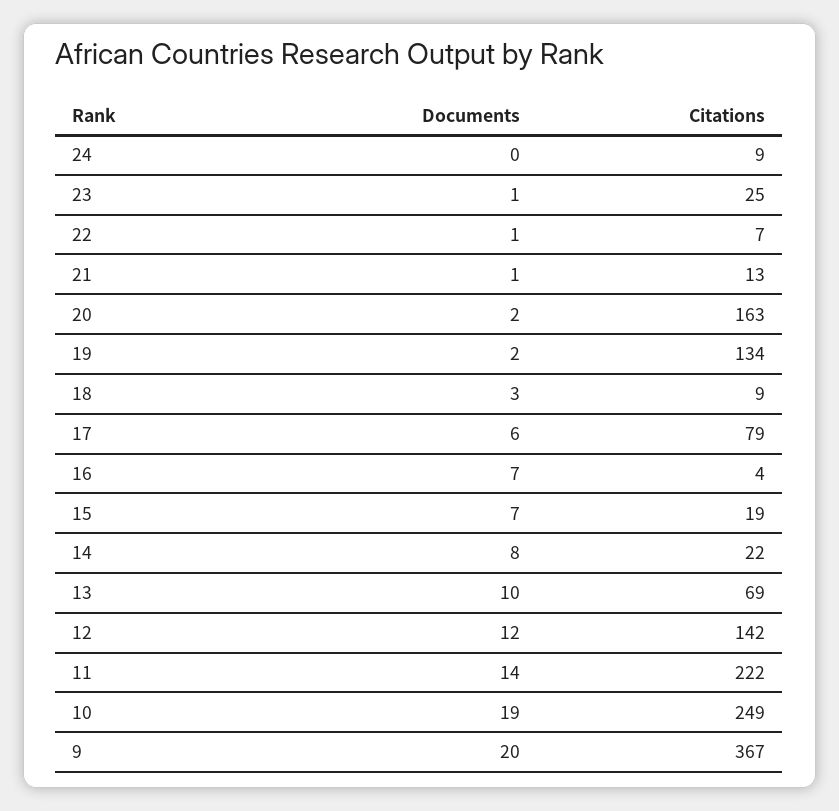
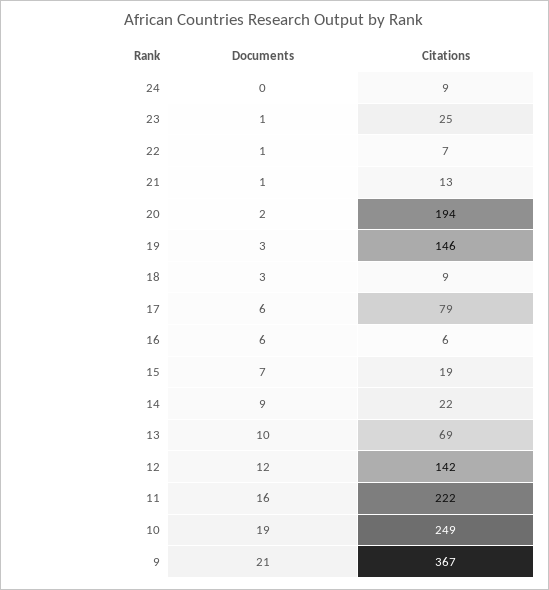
Citations, 20: 163 -> 194
Documents, 19: 2 -> 3
Citations, 19: 134 -> 146
Documents, 16: 7 -> 6
Citations, 16: 4 -> 6
Documents, 14: 8 -> 9
Documents, 11: 14 -> 16
Documents, 9: 20 -> 21

